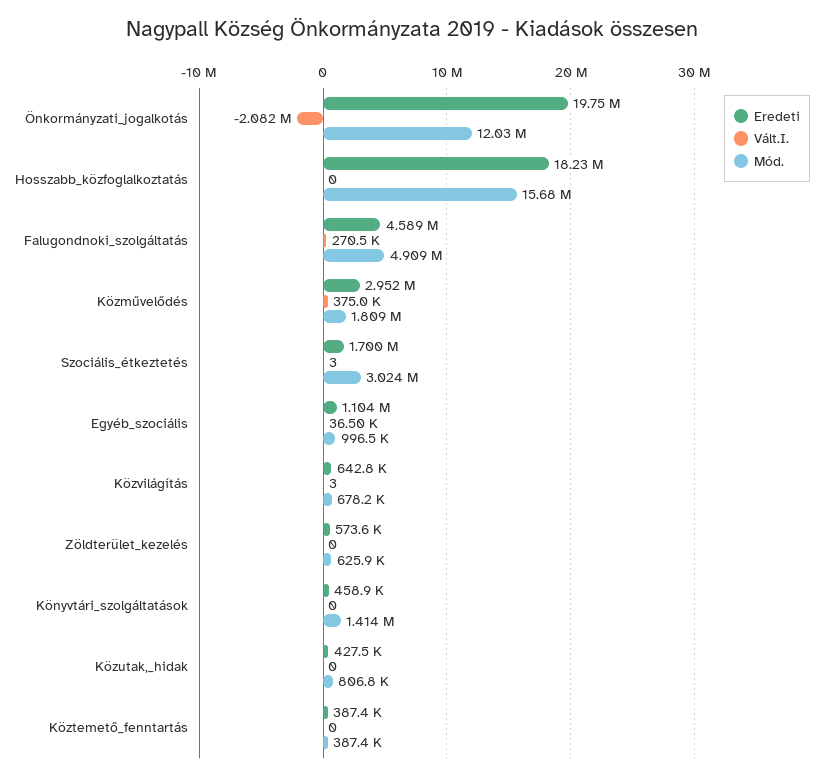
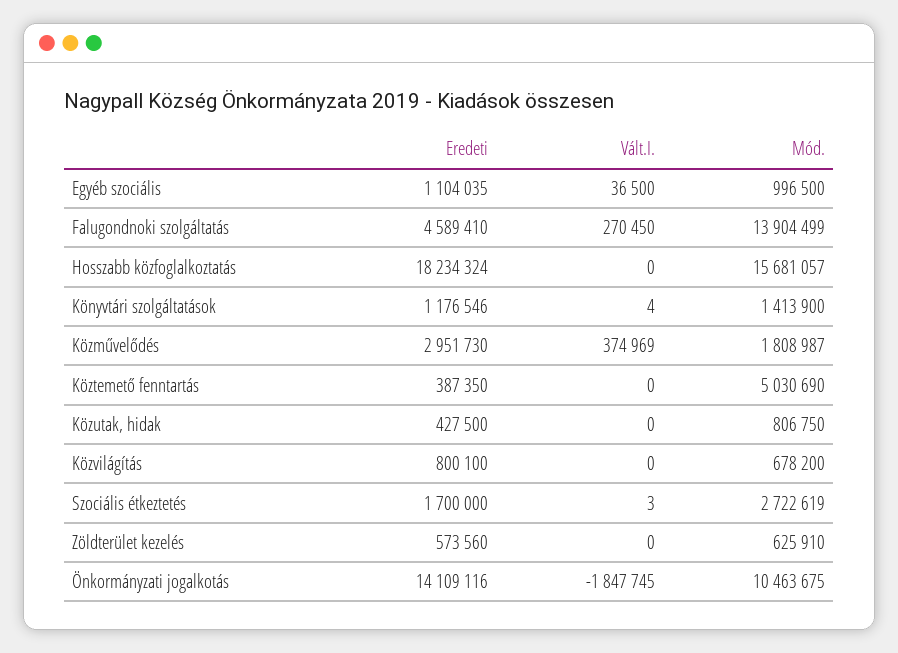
Eredeti, Önkormányzati_jogalkotás: 19750000 -> 14109116
Vált.I., Önkormányzati_jogalkotás: -2082000 -> -1847745
Mód., Önkormányzati_jogalkotás: 12030000 -> 10463675
Mód., Falugondnoki_szolgáltatás: 4909000 -> 13904499
Mód., Szociális_étkeztetés: 3024000 -> 2722619
Eredeti, Közvilágítás: 642800 -> 800100
Vált.I., Közvilágítás: 3 -> 0
Eredeti, Könyvtári_szolgáltatások: 458900 -> 1176546
Vált.I., Könyvtári_szolgáltatások: 0 -> 4
Mód., Köztemető_fenntartás: 387400 -> 5030690

